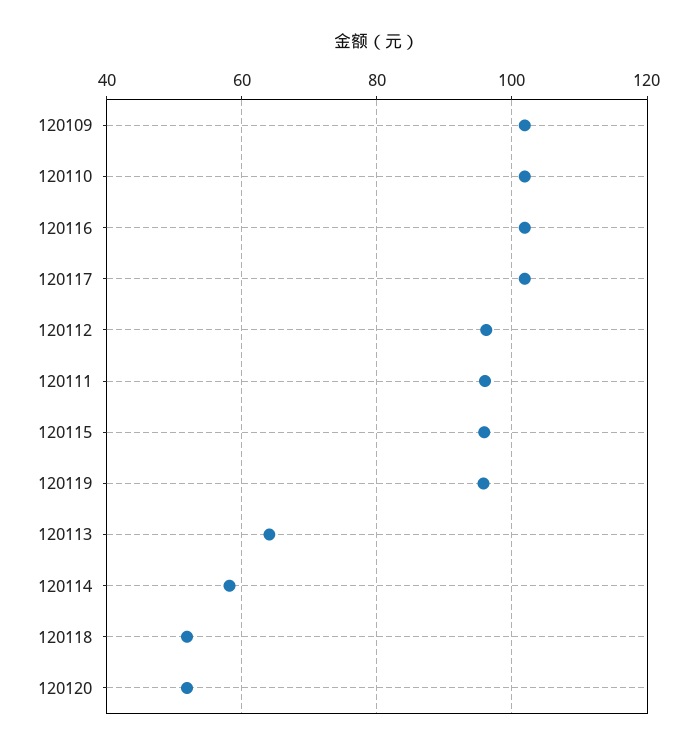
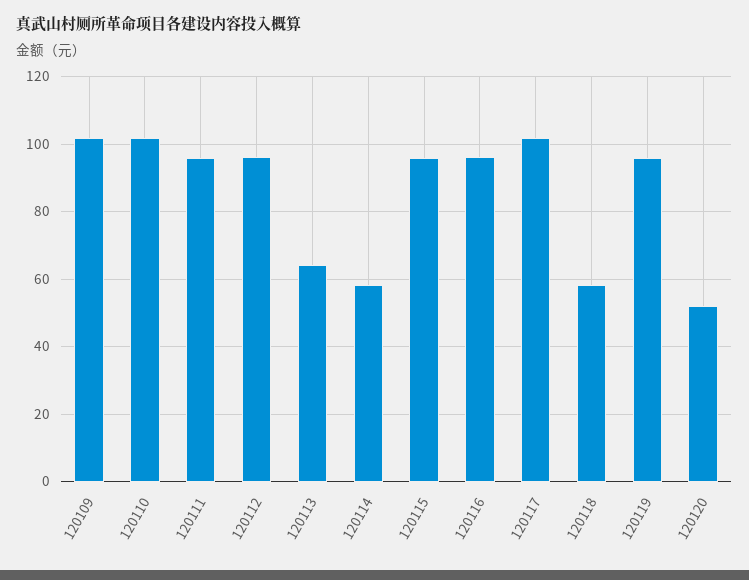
120116: 102 -> 96
120118: 52 -> 58

